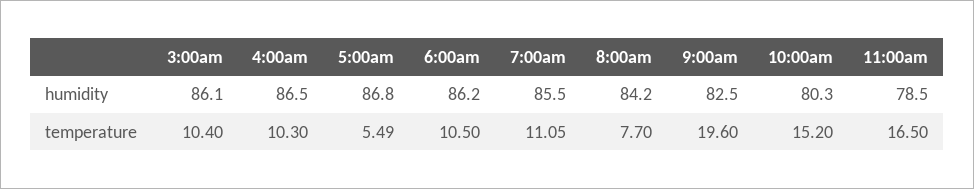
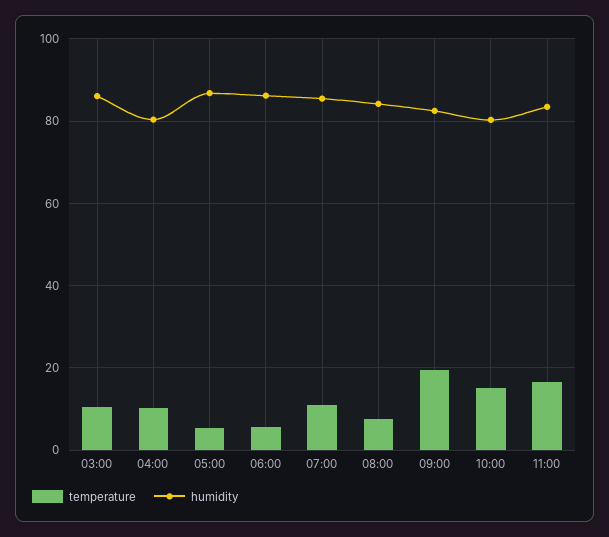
humidity, 4:00am: 86.5 -> 80
humidity, 11:00am: 78.5 -> 84
temperature, 6:00am: 10.5 -> 6

